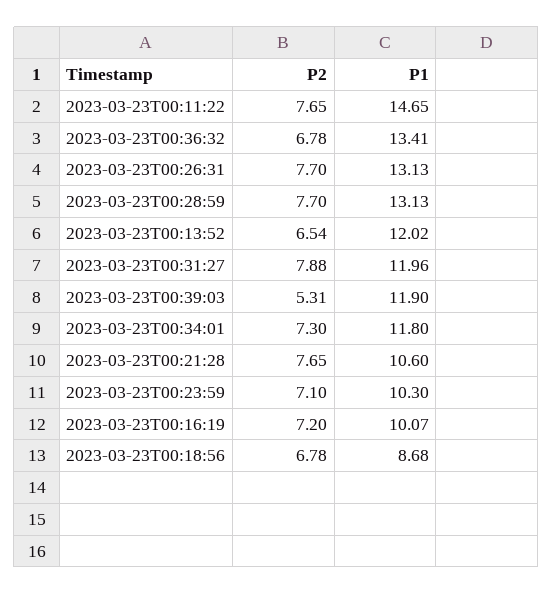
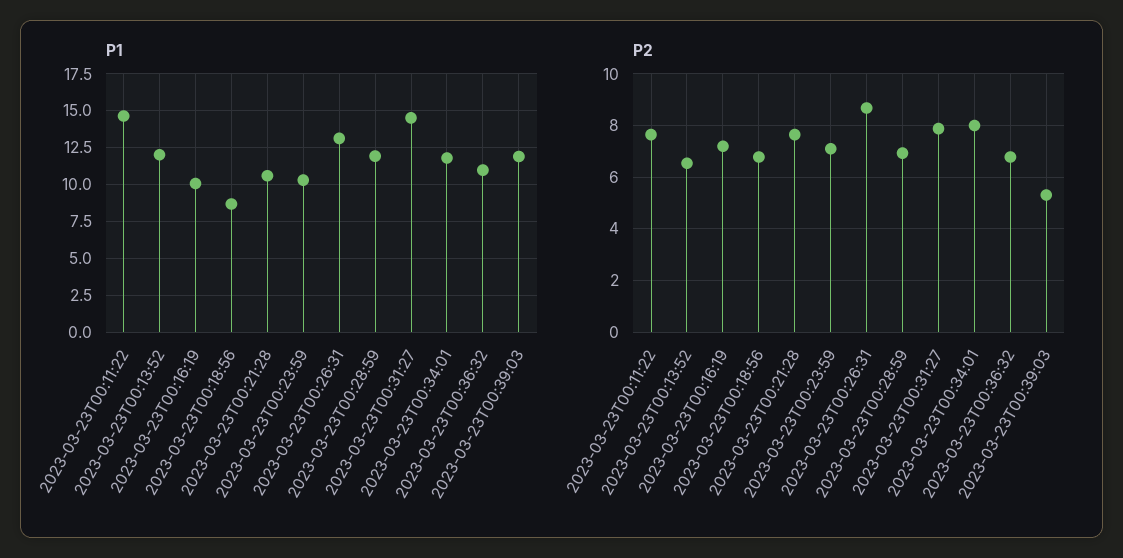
P1, 2023-03-23T00:36:32: 13.41 -> 11
P2, 2023-03-23T00:26:31: 7.7 -> 8.75
P2, 2023-03-23T00:28:59: 7.7 -> 7
P1, 2023-03-23T00:28:59: 13.13 -> 12
P1, 2023-03-23T00:31:27: 11.96 -> 14.5
P2, 2023-03-23T00:34:01: 7.3 -> 8

